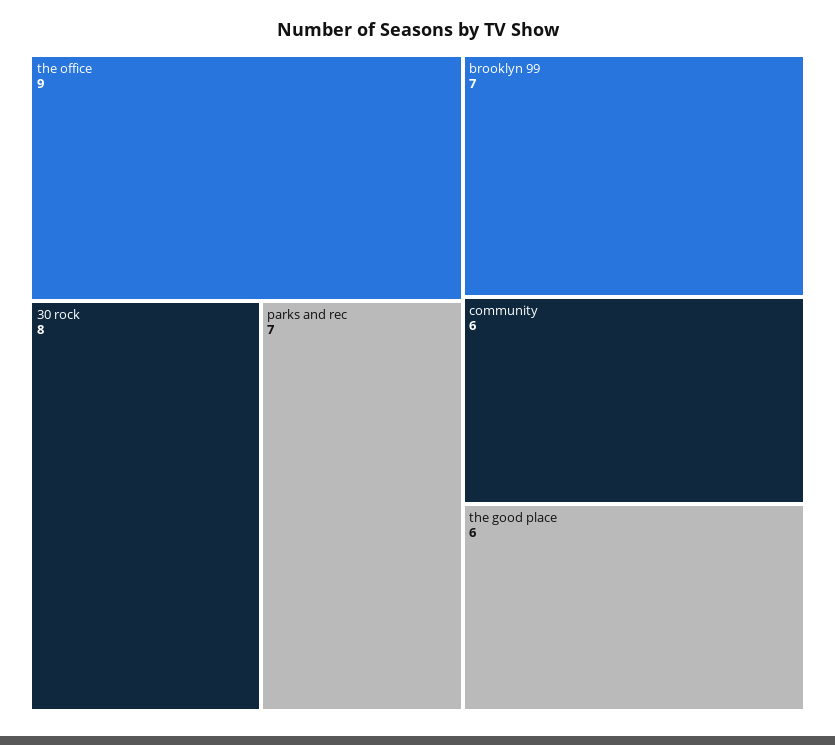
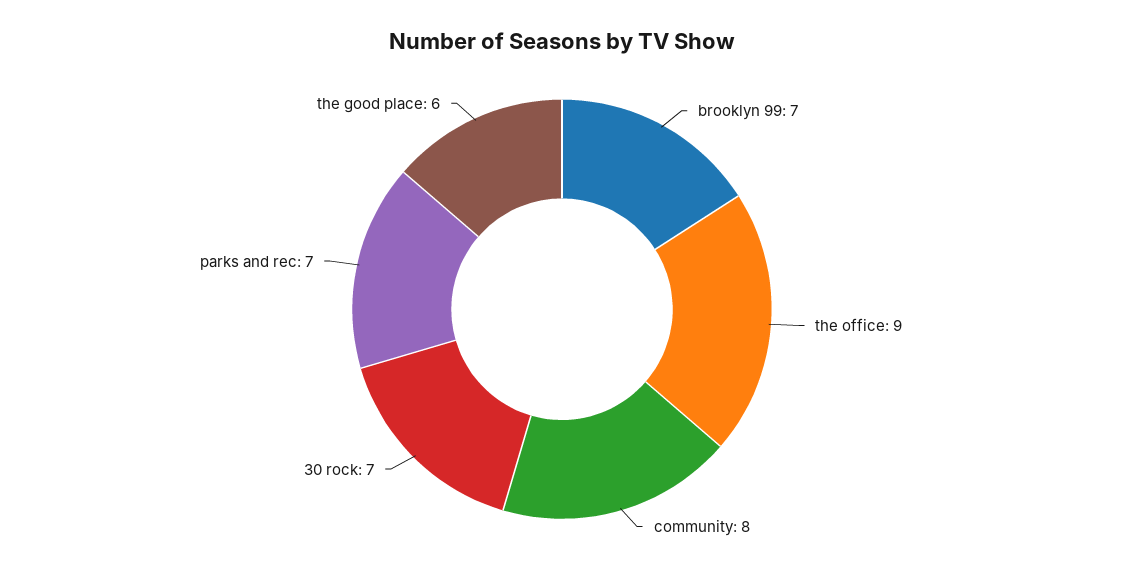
30 rock: 8 -> 7
community: 6 -> 8

